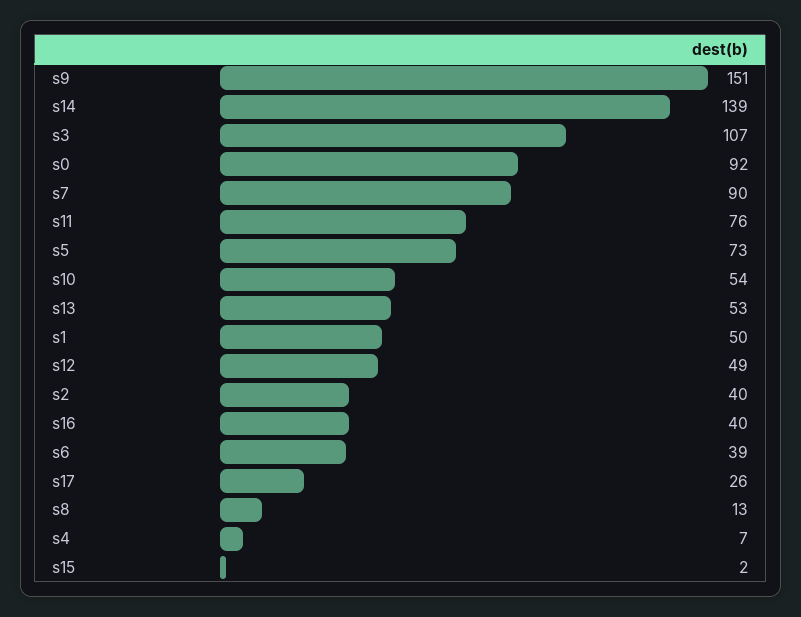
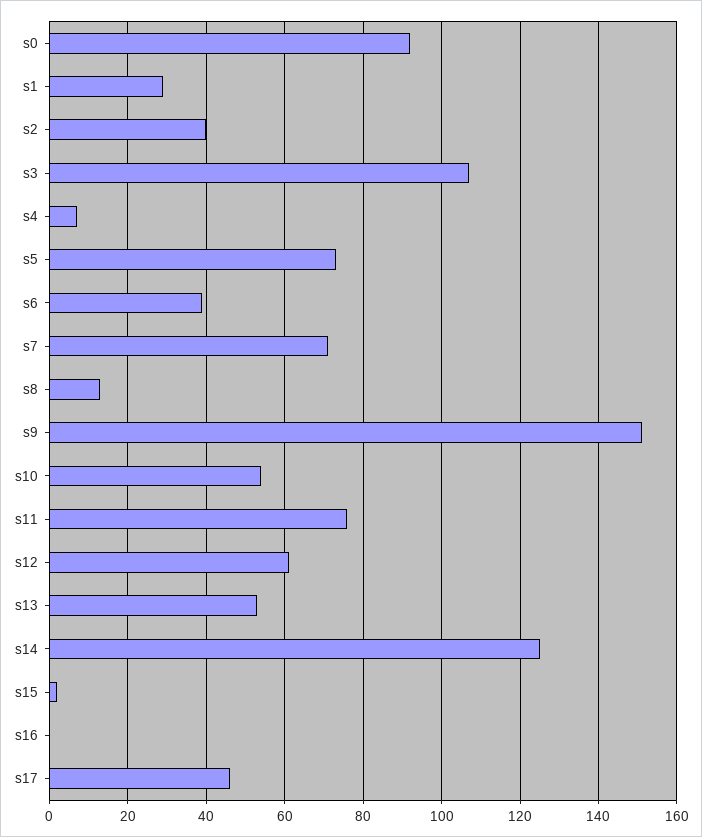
s14: 139 -> 125
s7: 90 -> 70
s1: 50 -> 30
s12: 49 -> 60
s16: 40 -> 0
s17: 26 -> 45

